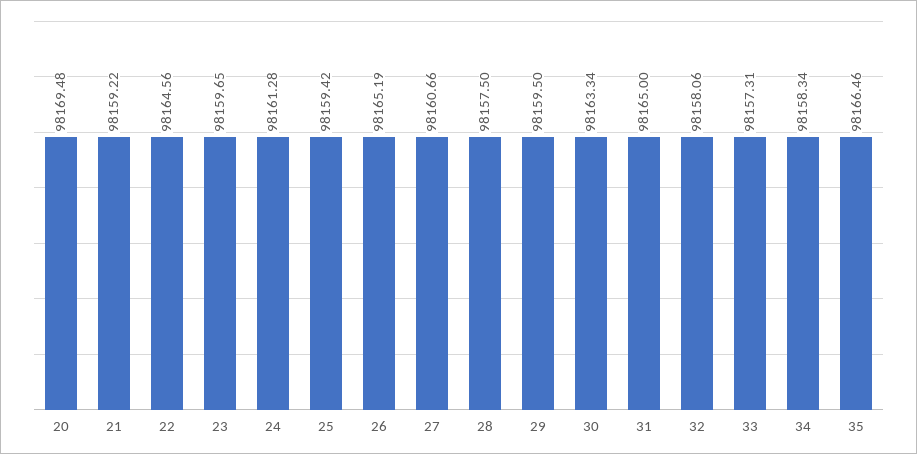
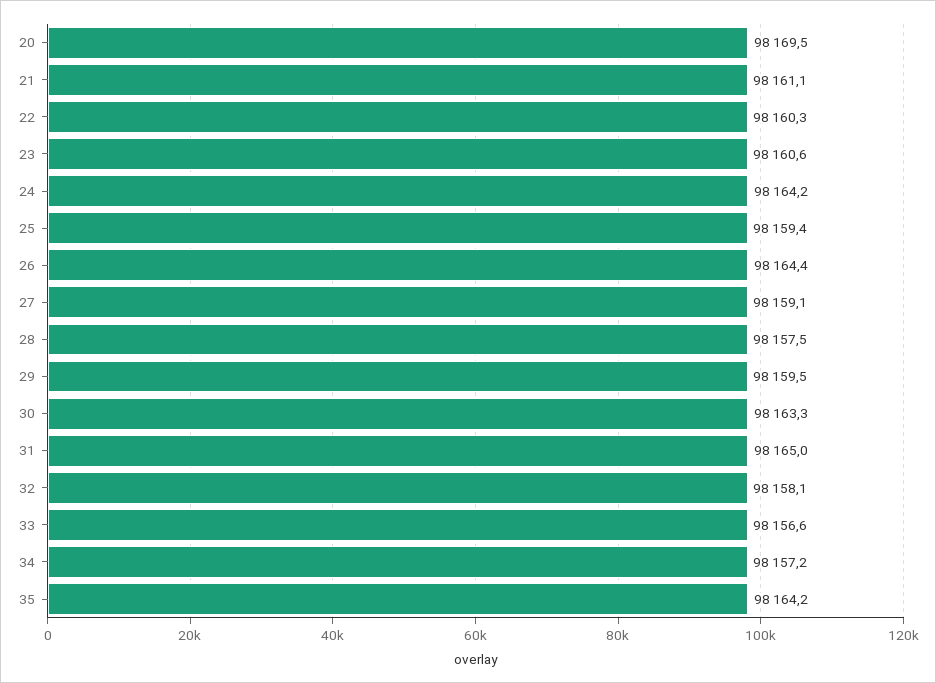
21: 98159.22 -> 98161.1
22: 98164.56 -> 98160.3
23: 98159.65 -> 98160.6
24: 98161.28 -> 98164.2
26: 98165.19 -> 98164.4
27: 98160.66 -> 98159.1
33: 98157.31 -> 98156.6
34: 98158.34 -> 98157.2
35: 98166.46 -> 98164.2

